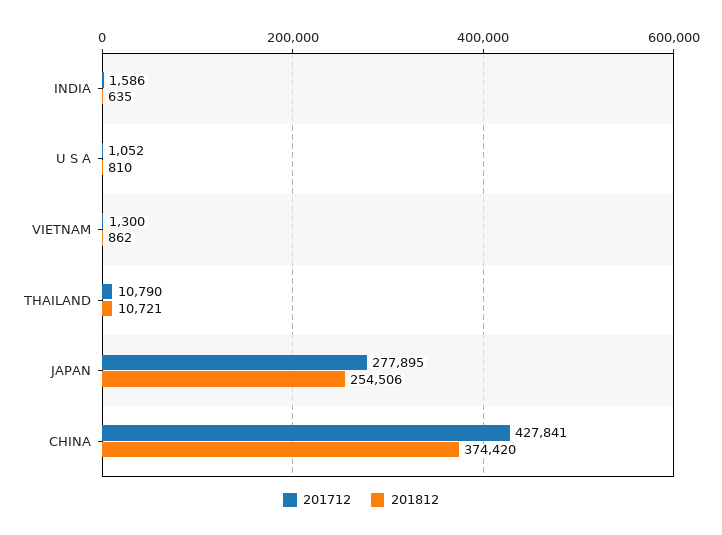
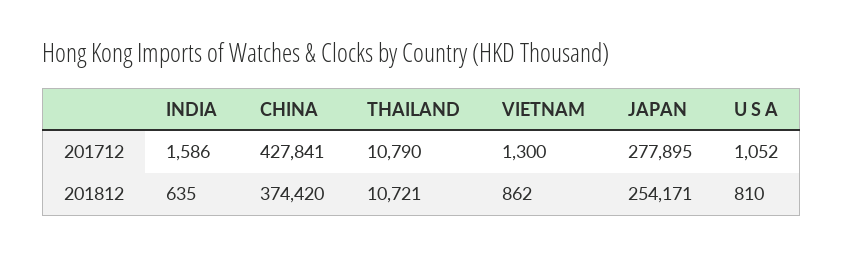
201812, JAPAN: 254506 -> 254171

